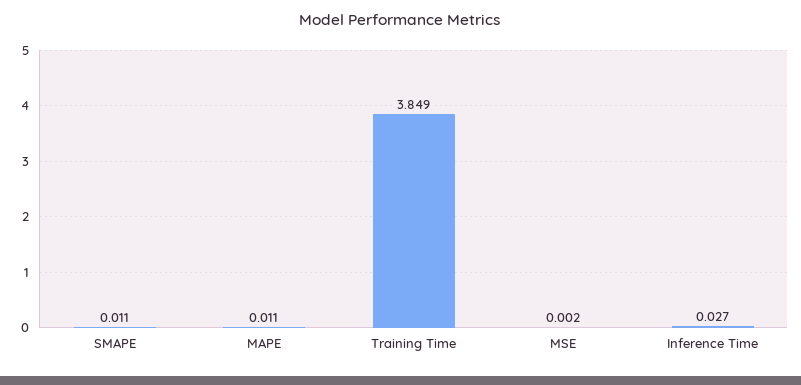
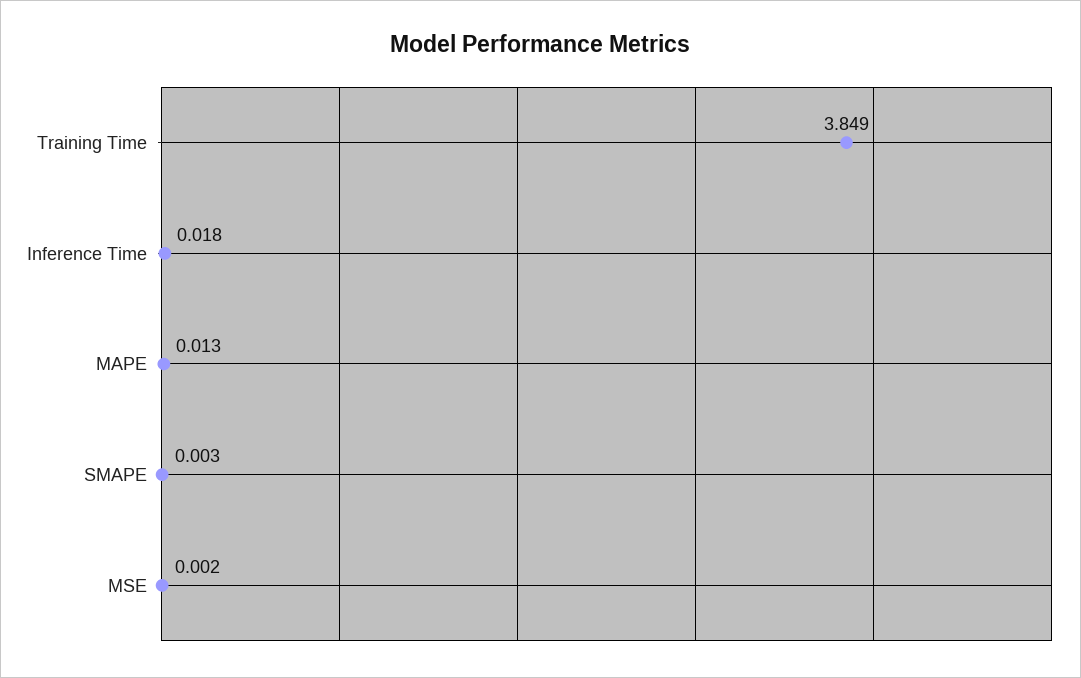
SMAPE: 0.011 -> 0.003
MAPE: 0.011 -> 0.013
Inference Time: 0.027 -> 0.018

